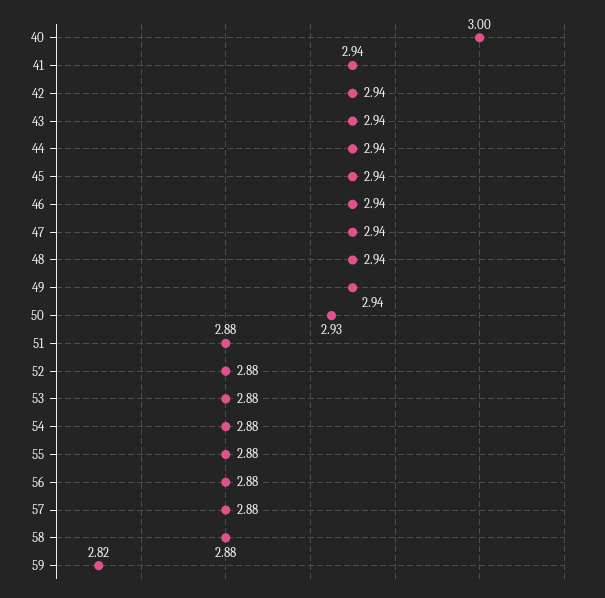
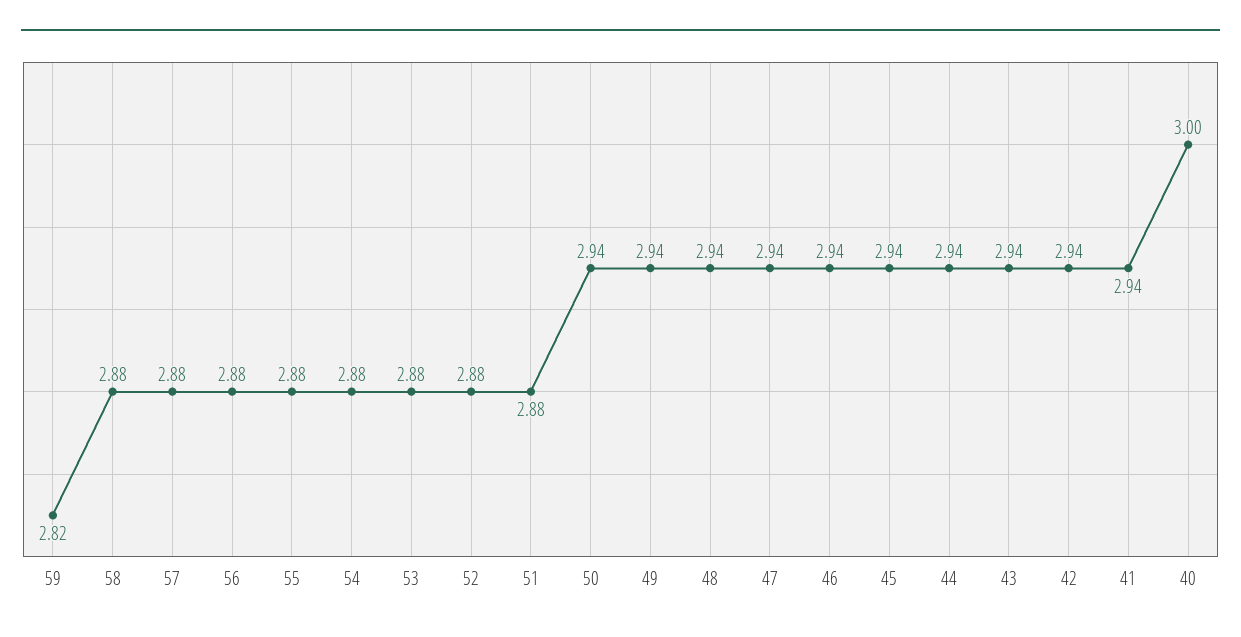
50: 2.93 -> 2.94

